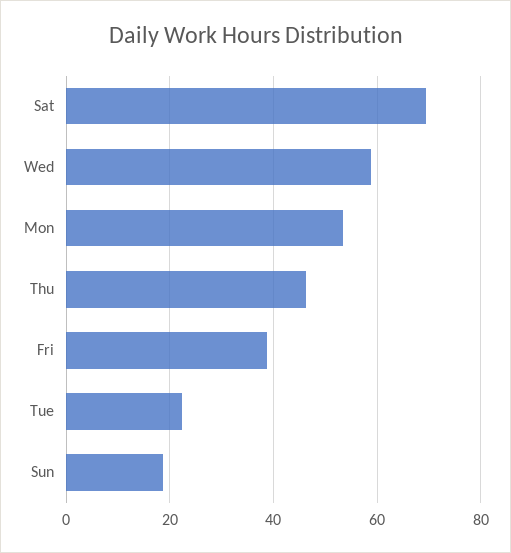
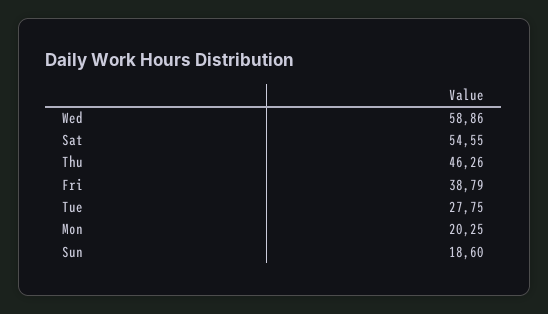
Sat: 70 -> 54.55
Mon: 54 -> 20.25
Tue: 22 -> 27.75

